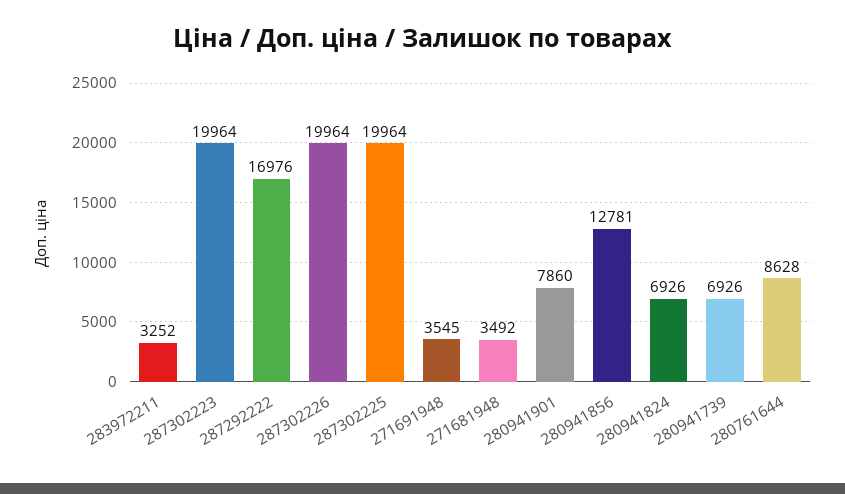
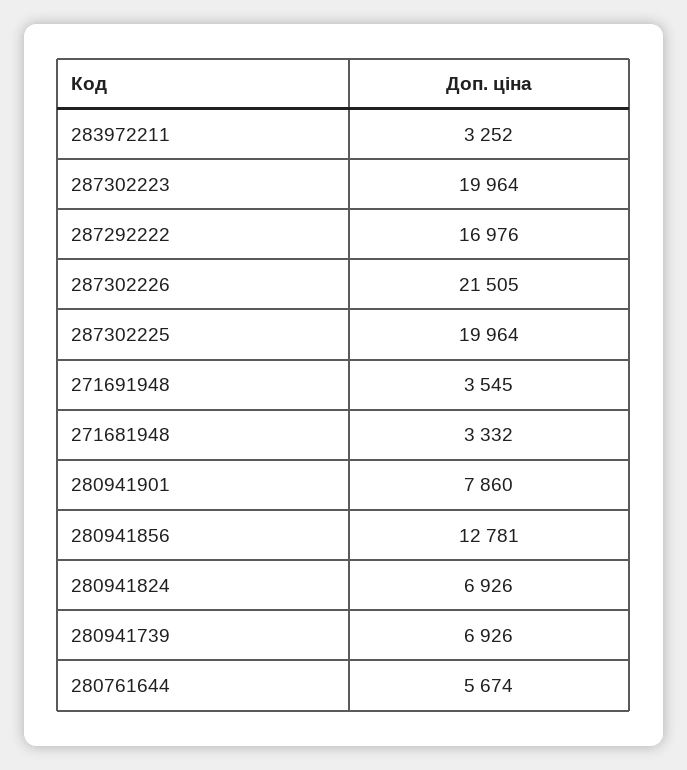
287302226: 19964 -> 21505
271681948: 3492 -> 3332
280761644: 8628 -> 5674

